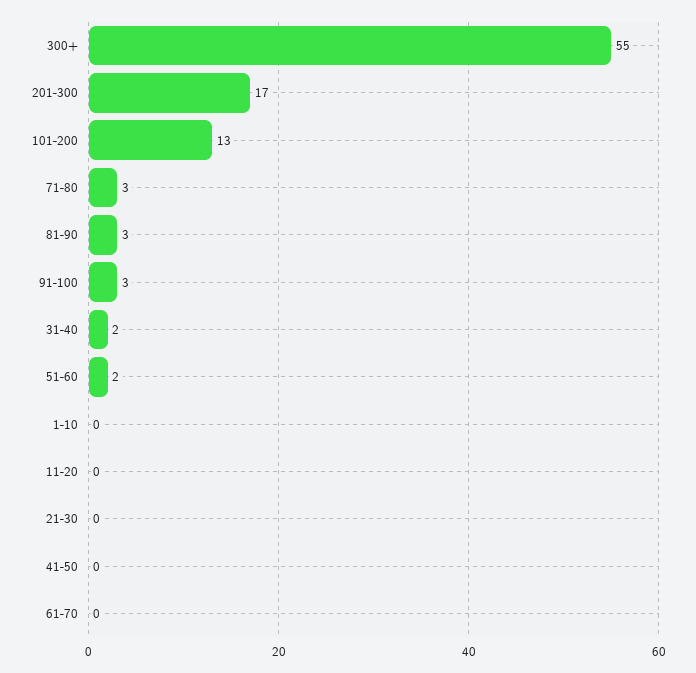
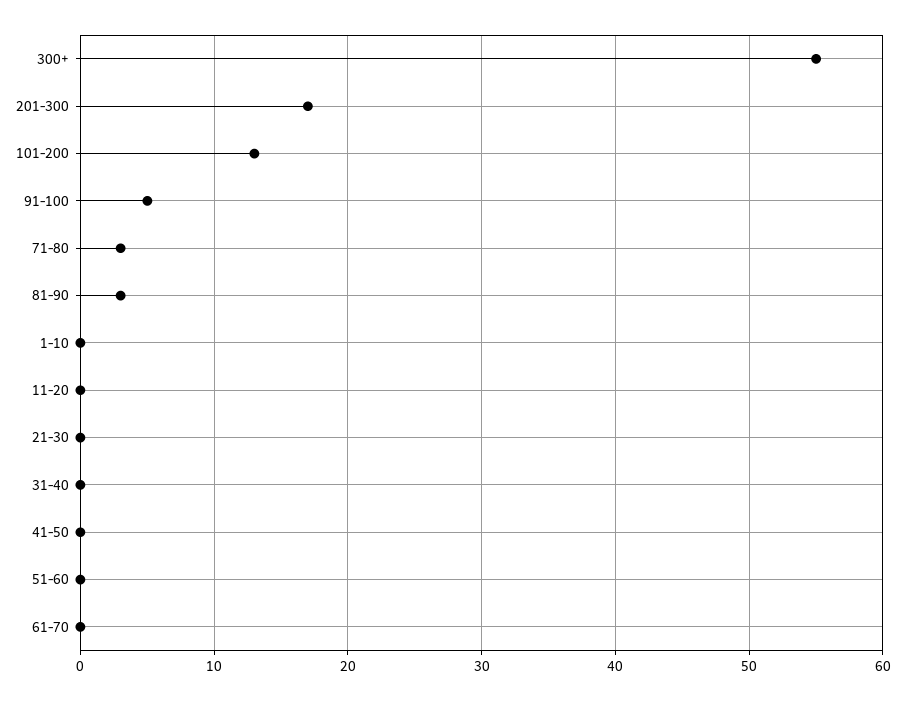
91-100: 3 -> 5
31-40: 2 -> 0
51-60: 2 -> 0

